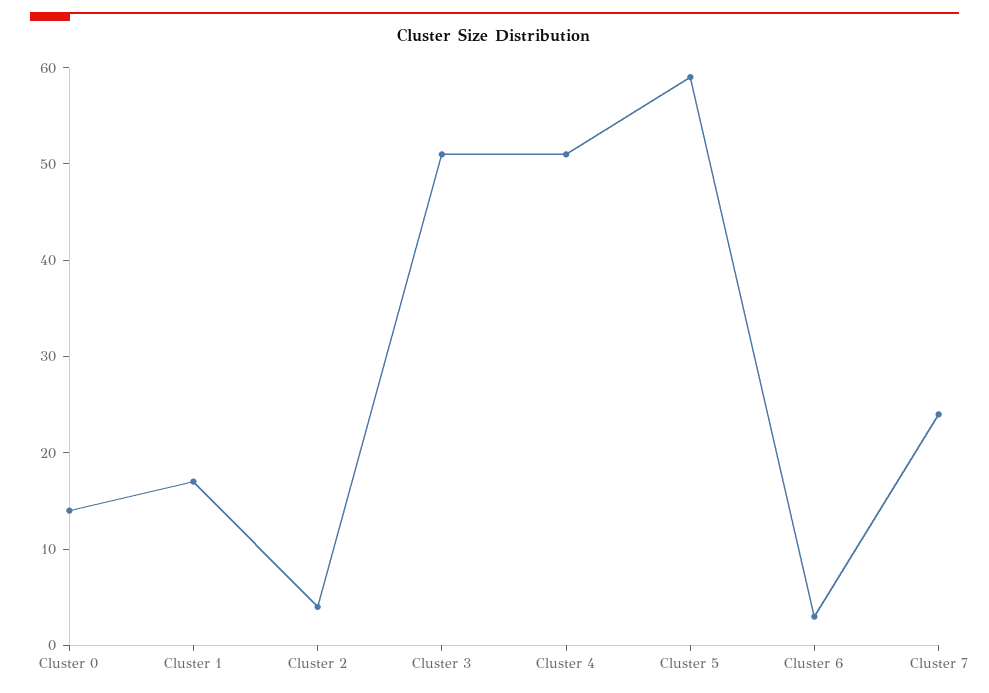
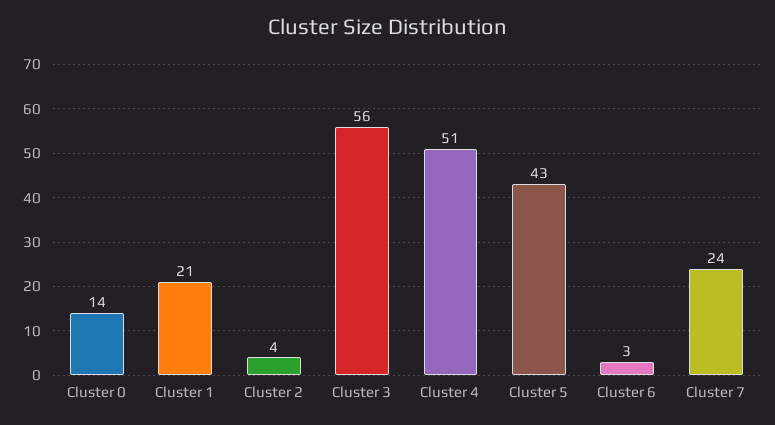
Cluster 1: 17 -> 21
Cluster 3: 51 -> 56
Cluster 5: 59 -> 43

